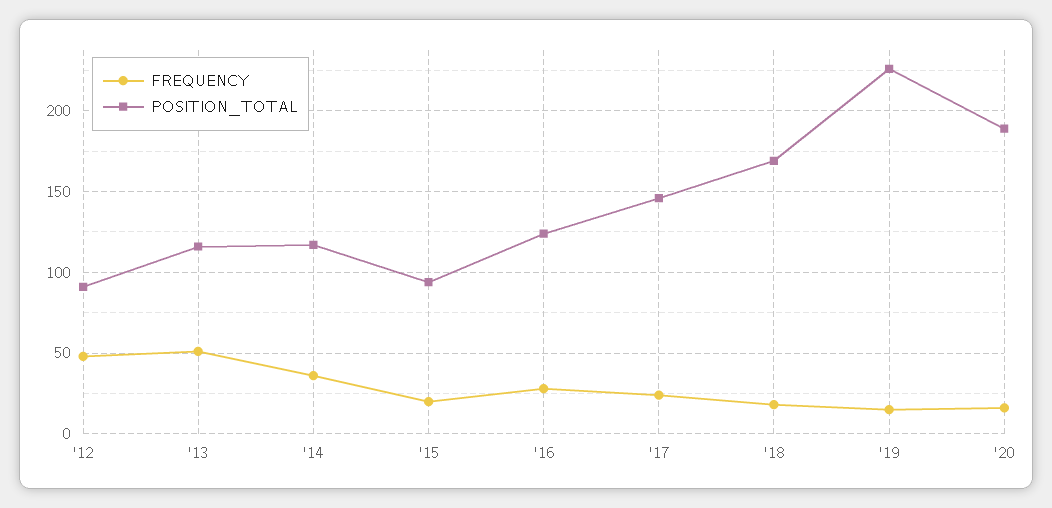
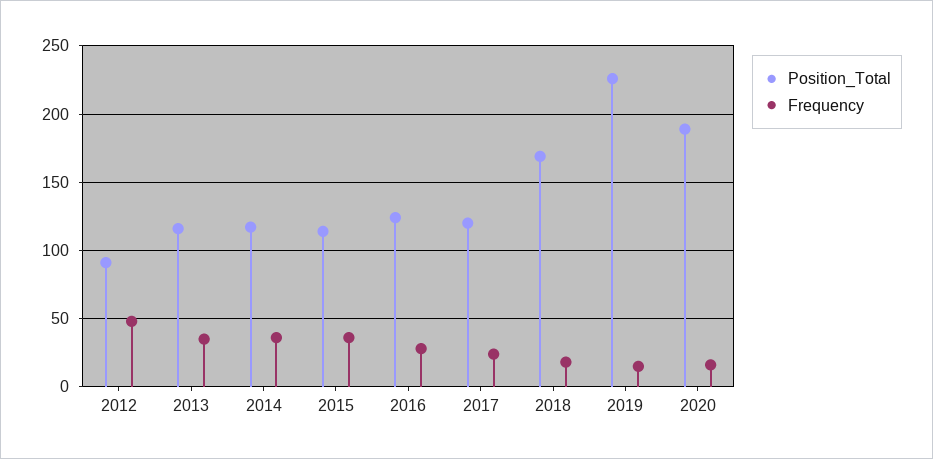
FREQUENCY, '13: 50 -> 35
FREQUENCY, '15: 20 -> 35
POSITION_TOTAL, '15: 95 -> 115
POSITION_TOTAL, '17: 145 -> 120

